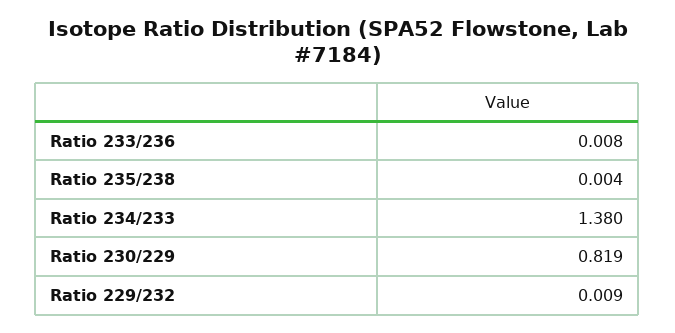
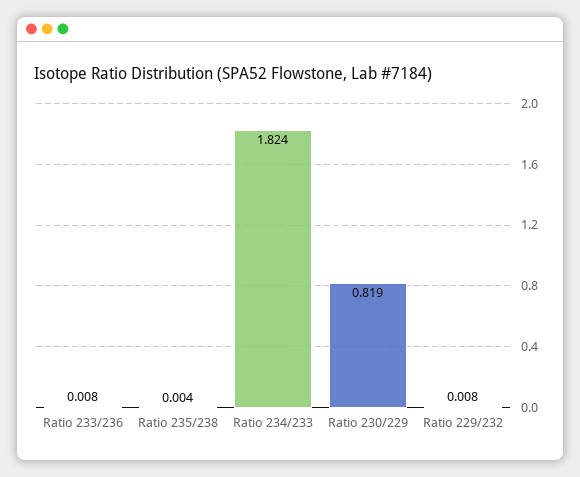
Ratio 234/233: 1.38 -> 1.824
Ratio 229/232: 0.009 -> 0.008

